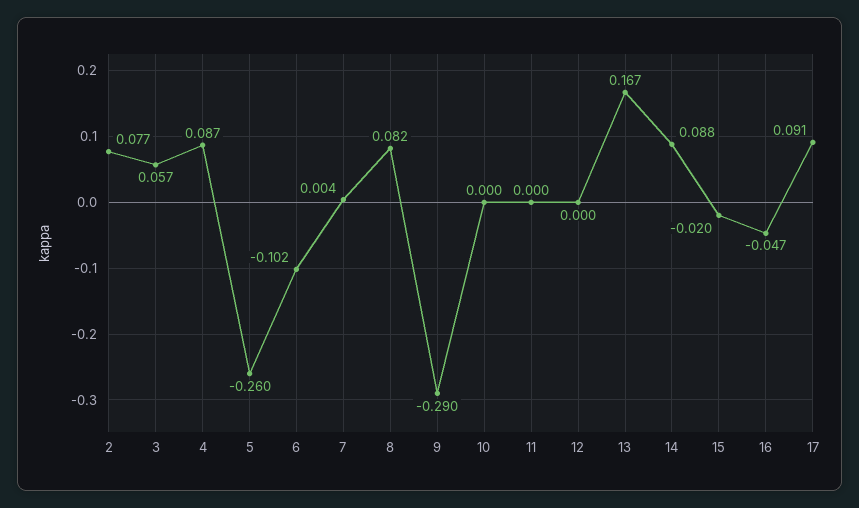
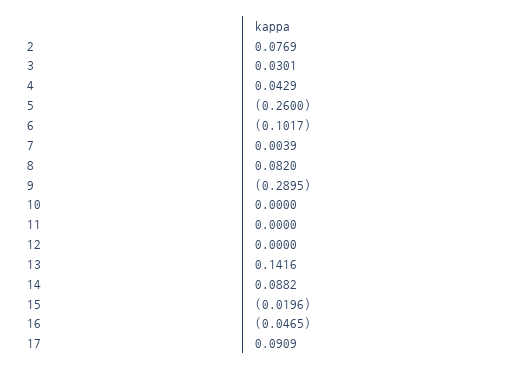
3: 0.057 -> 0.0301
4: 0.087 -> 0.0429
13: 0.167 -> 0.1416

